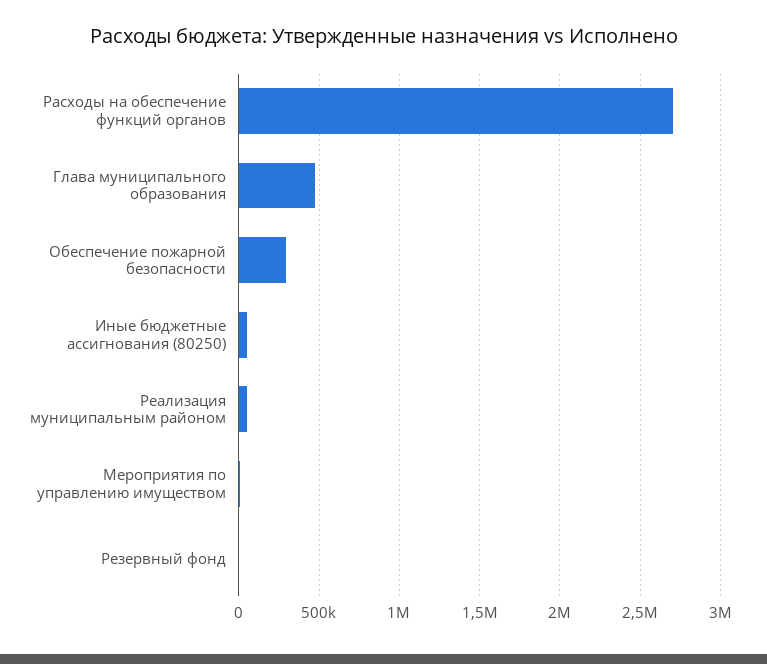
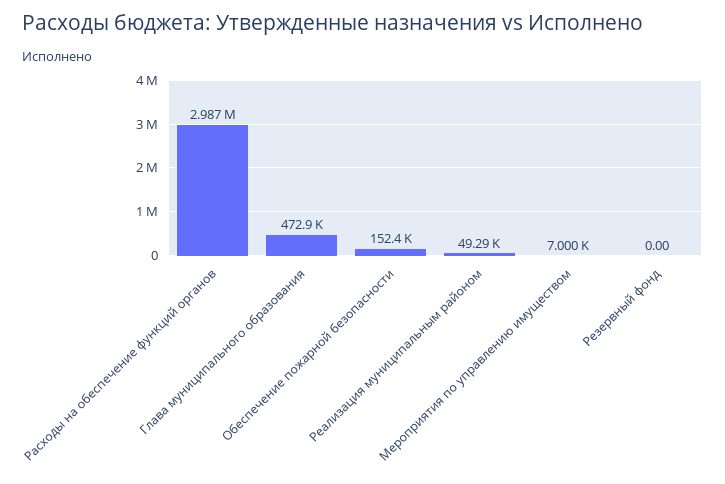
Расходы на обеспечение функций органов: 2700000 -> 2987000
Обеспечение пожарной безопасности: 300000 -> 152400
Иные бюджетные ассигнования (80250): 50000 -> none

